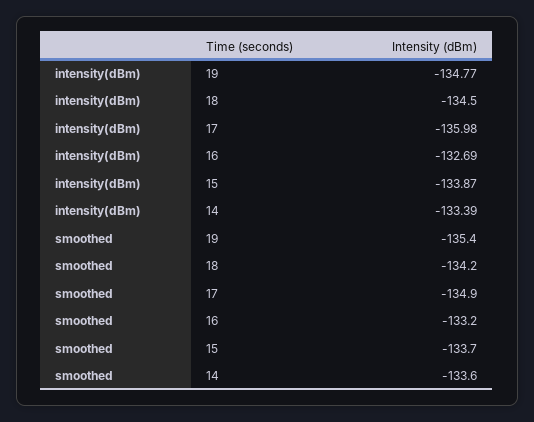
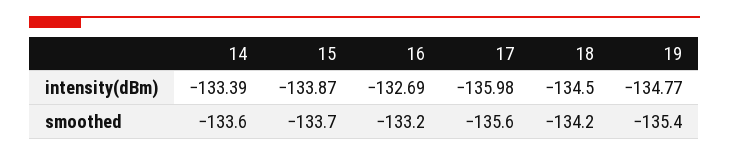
smoothed, 17: -134.9 -> -135.6

